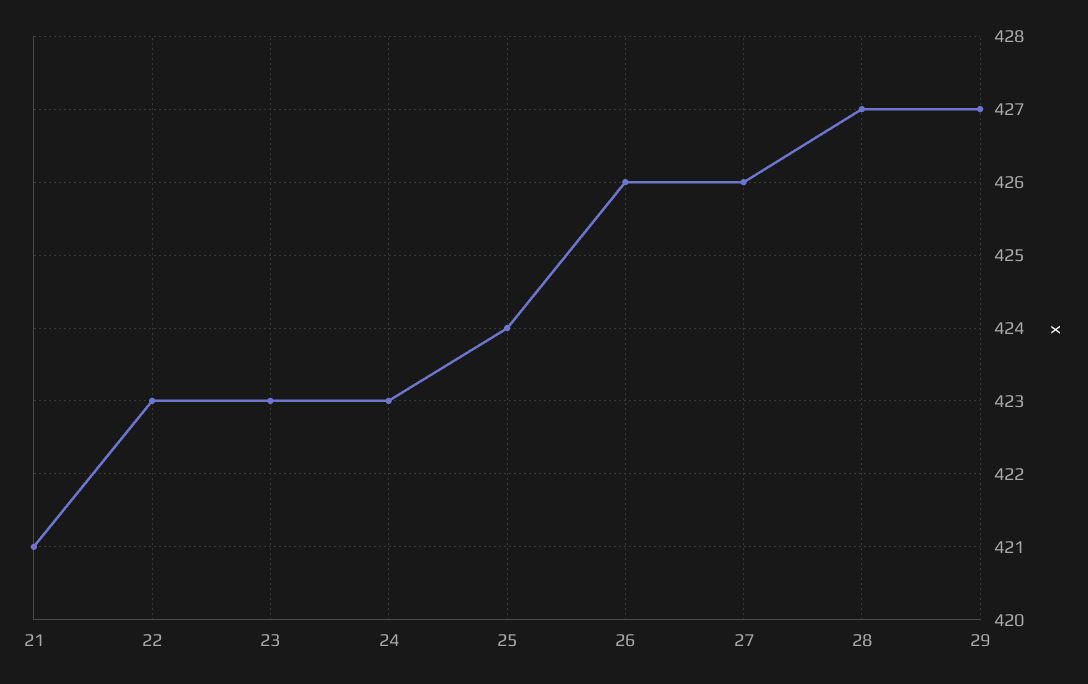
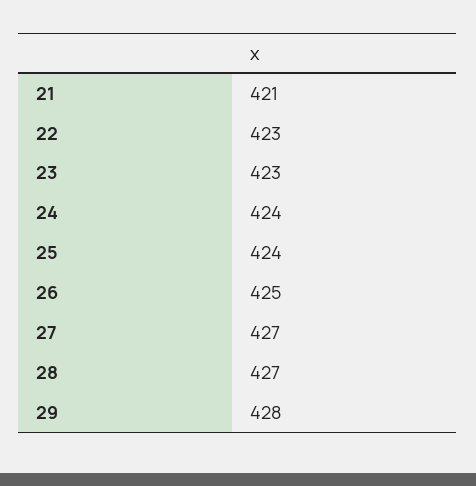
24: 423 -> 424
26: 426 -> 425
27: 426 -> 427
29: 427 -> 428

